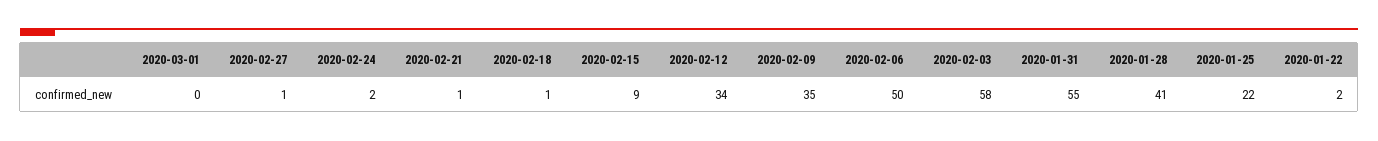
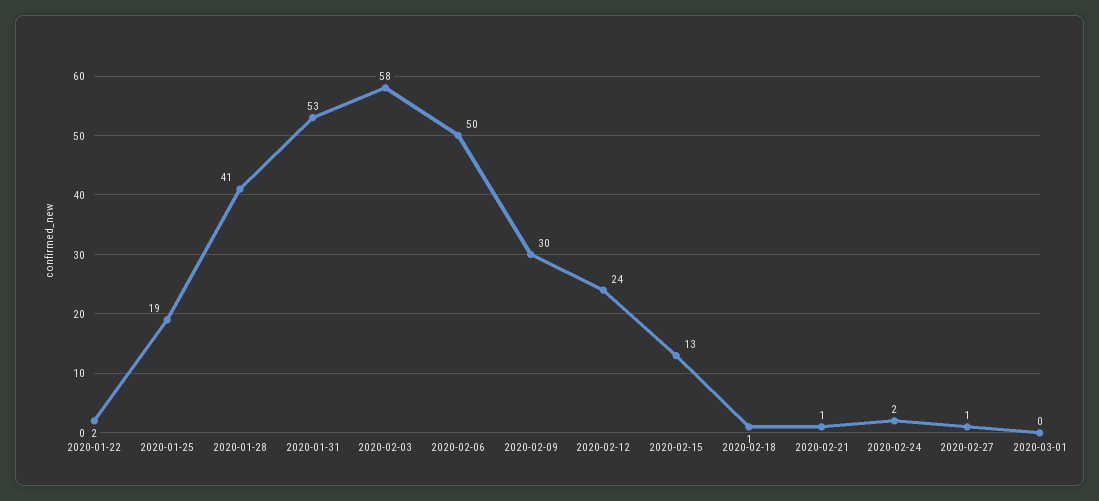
2020-02-15: 9 -> 13
2020-02-12: 34 -> 24
2020-02-09: 35 -> 30
2020-01-31: 55 -> 53
2020-01-25: 22 -> 19

